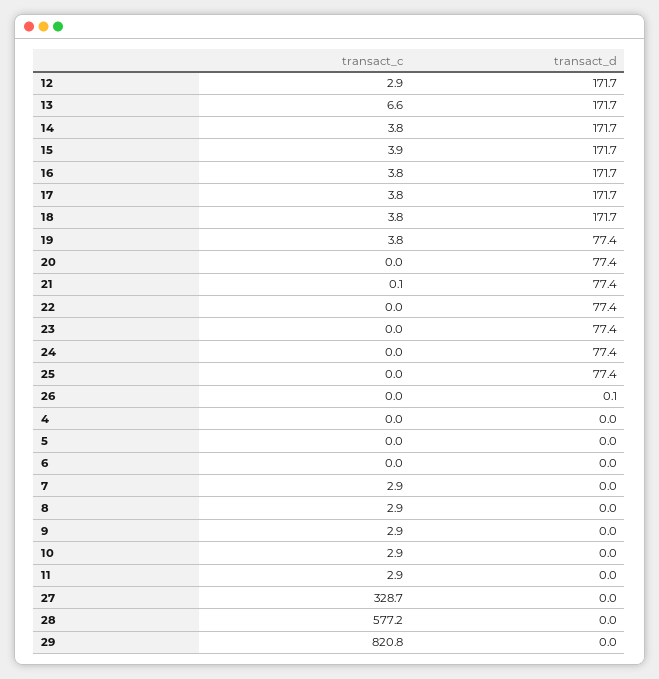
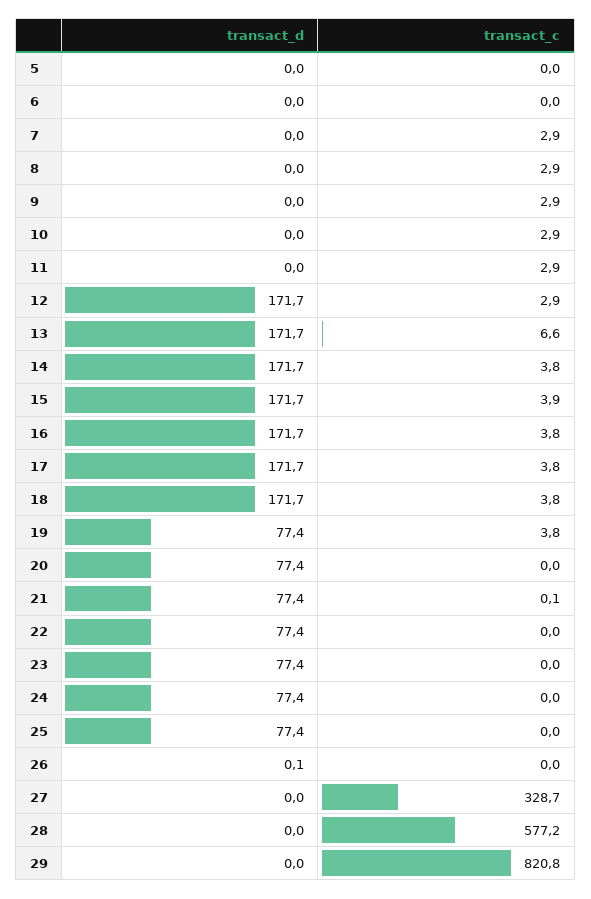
transact_c, 4: 0 -> none
transact_d, 4: 0 -> none

